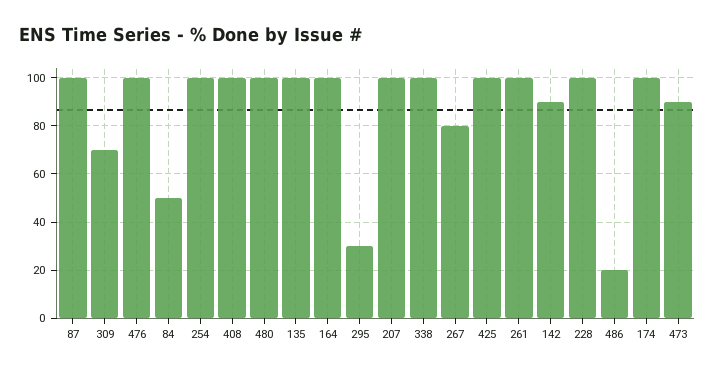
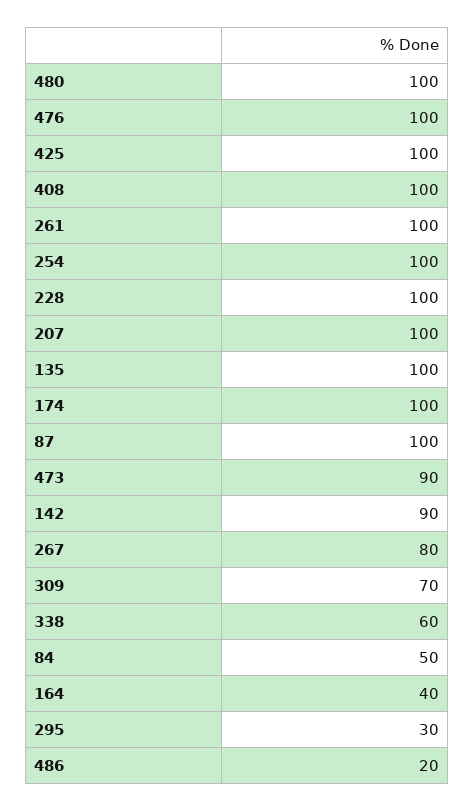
164: 100 -> 40
338: 100 -> 60

